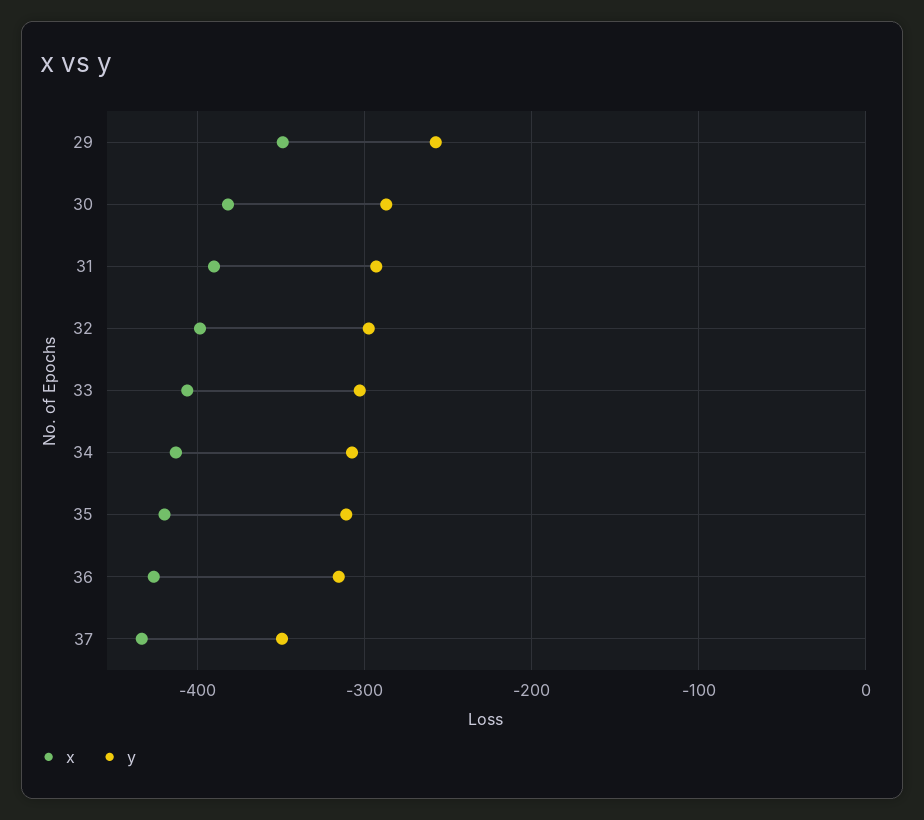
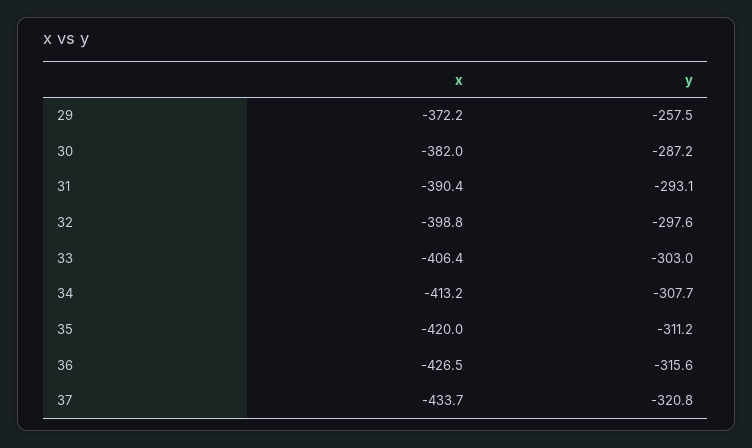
x, 29: -350 -> -372.2
y, 37: -350 -> -320.8

